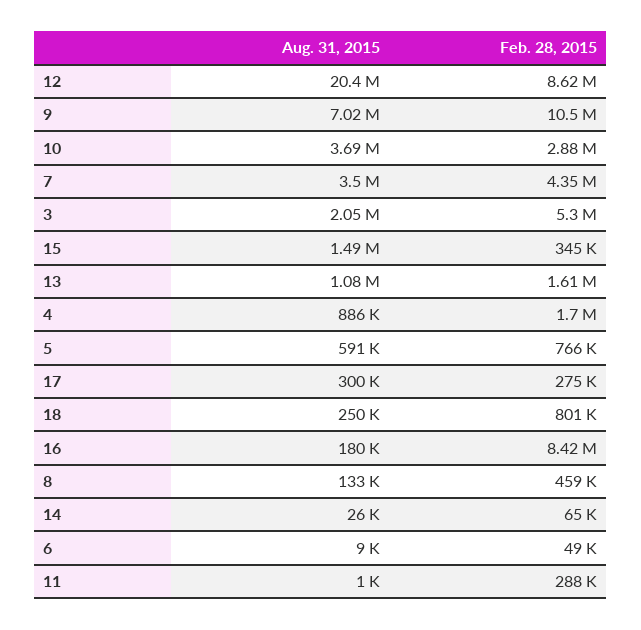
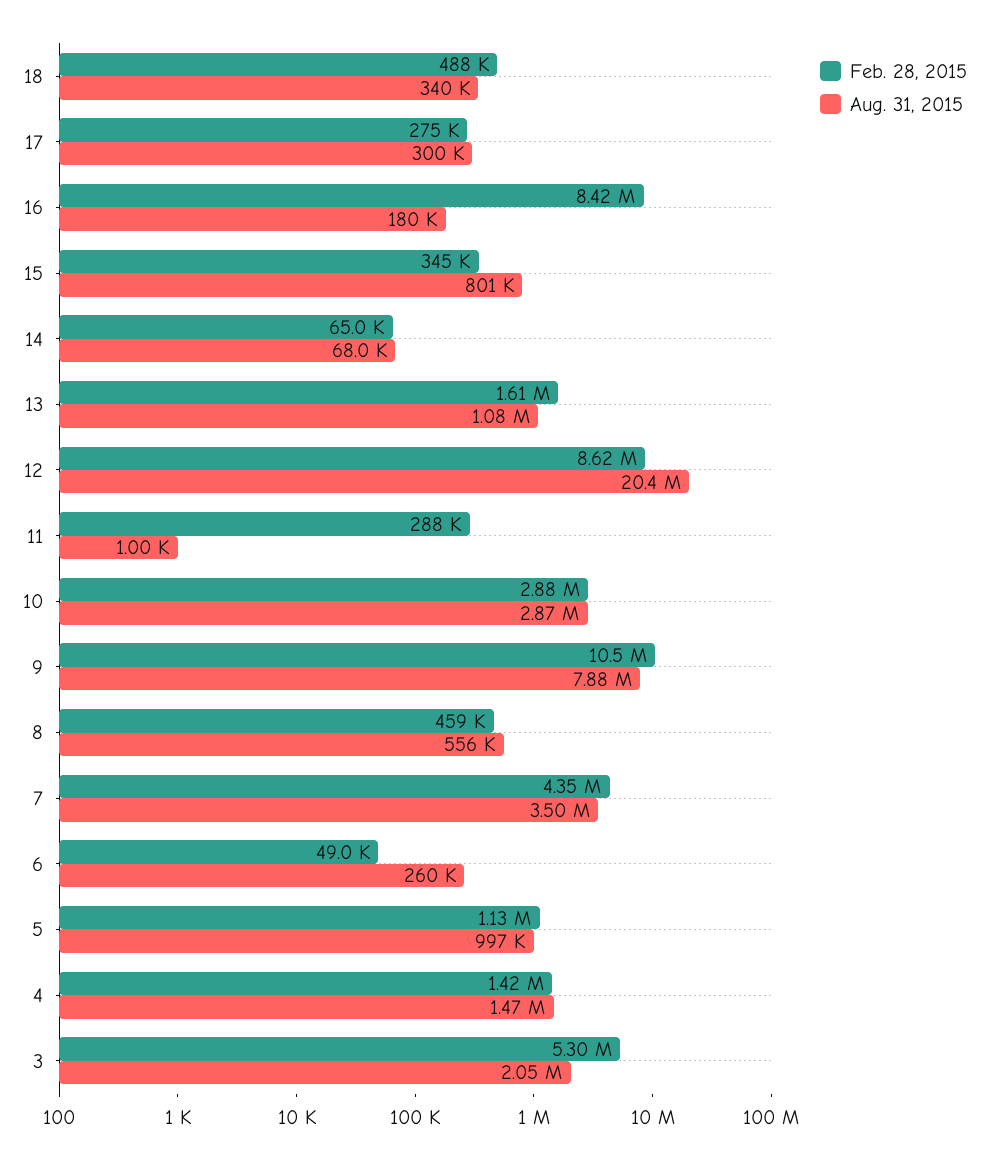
Aug. 31, 2015, 9: 7020000 -> 7880000
Aug. 31, 2015, 10: 3690000 -> 2870000
Aug. 31, 2015, 15: 1490000 -> 801000
Aug. 31, 2015, 4: 886000 -> 1470000
Feb. 28, 2015, 4: 1700000 -> 1420000
Aug. 31, 2015, 5: 591000 -> 997000
Feb. 28, 2015, 5: 766000 -> 1130000
Aug. 31, 2015, 18: 250000 -> 340000
Feb. 28, 2015, 18: 801000 -> 488000
Aug. 31, 2015, 8: 133000 -> 556000
Aug. 31, 2015, 14: 26000 -> 68000
Aug. 31, 2015, 6: 9000 -> 260000

